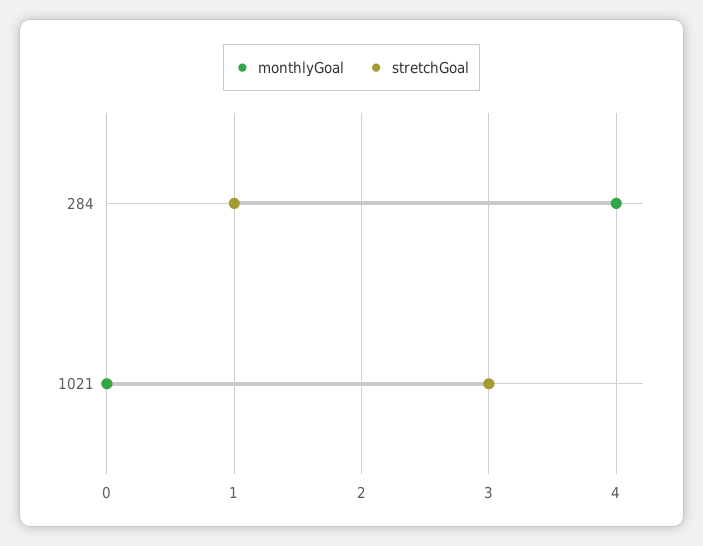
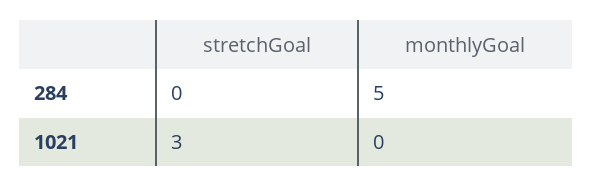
monthlyGoal, 284: 4 -> 5
stretchGoal, 284: 1 -> 0

